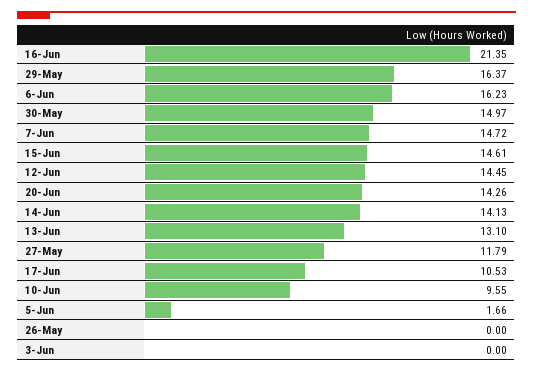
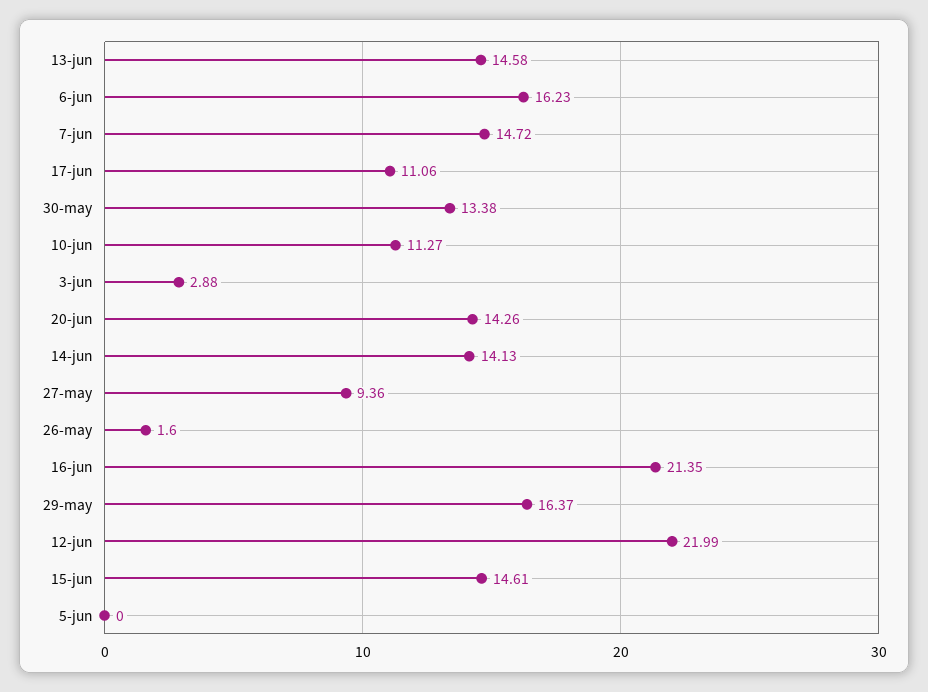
30-May: 14.97 -> 13.38
12-Jun: 14.45 -> 21.99
13-Jun: 13.1 -> 14.58
27-May: 11.79 -> 9.36
17-Jun: 10.53 -> 11.06
10-Jun: 9.55 -> 11.27
5-Jun: 1.66 -> 0
26-May: 0 -> 1.6
3-Jun: 0 -> 2.88

